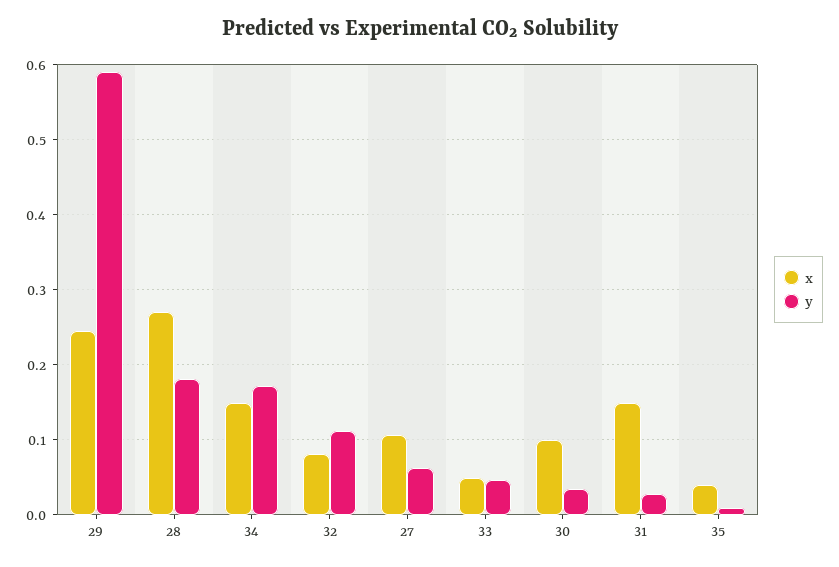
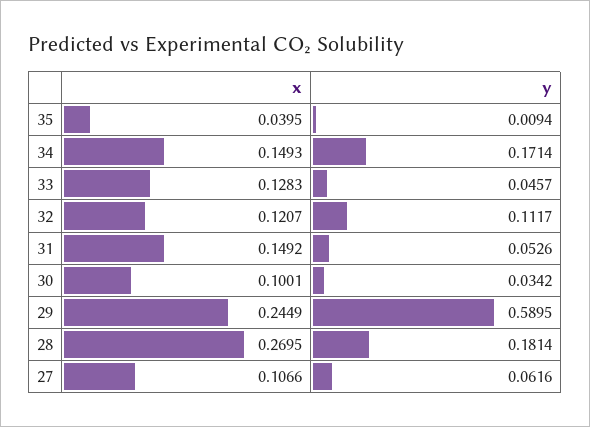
x, 32: 0.08 -> 0.1207
x, 33: 0.05 -> 0.1283
y, 31: 0.03 -> 0.0526

